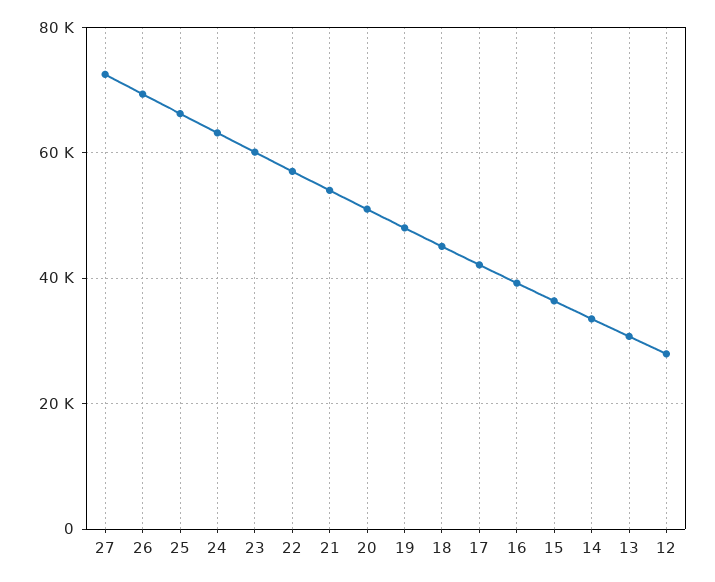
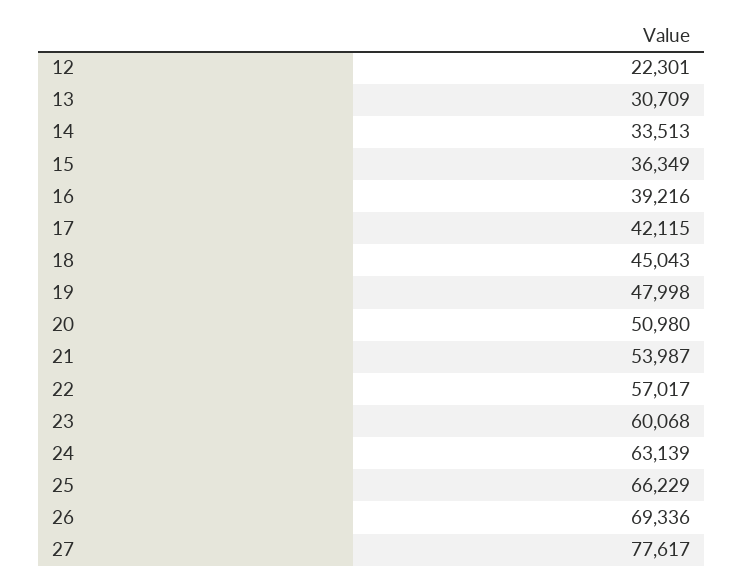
27: 72000 -> 77617
12: 28000 -> 22301

